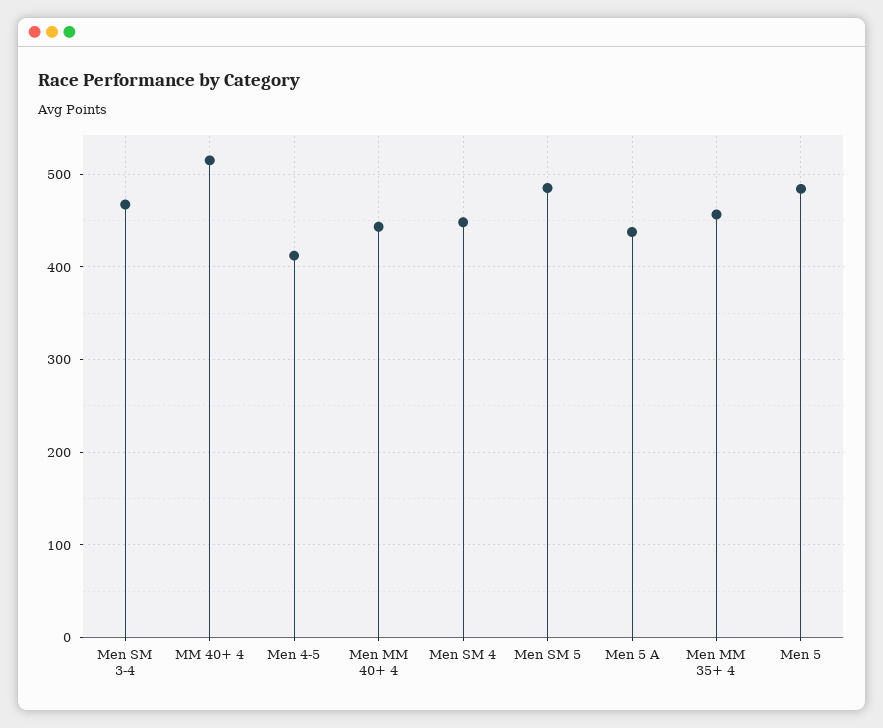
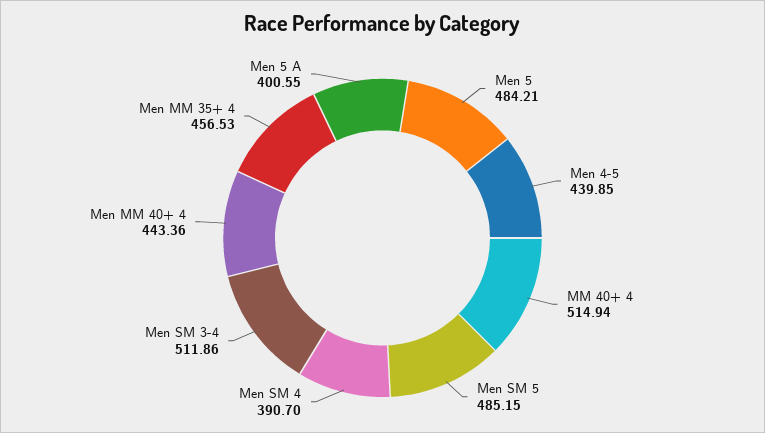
Men SM 3-4: 470 -> 511.86
Men 4-5: 410 -> 439.85
Men SM 4: 450 -> 390.7
Men 5 A: 440 -> 400.55

